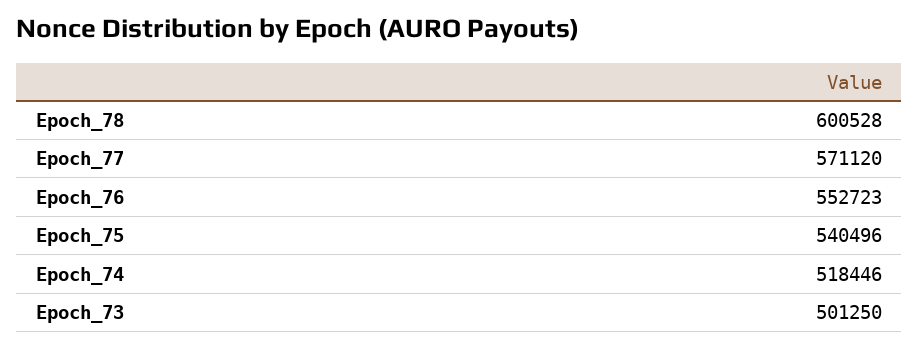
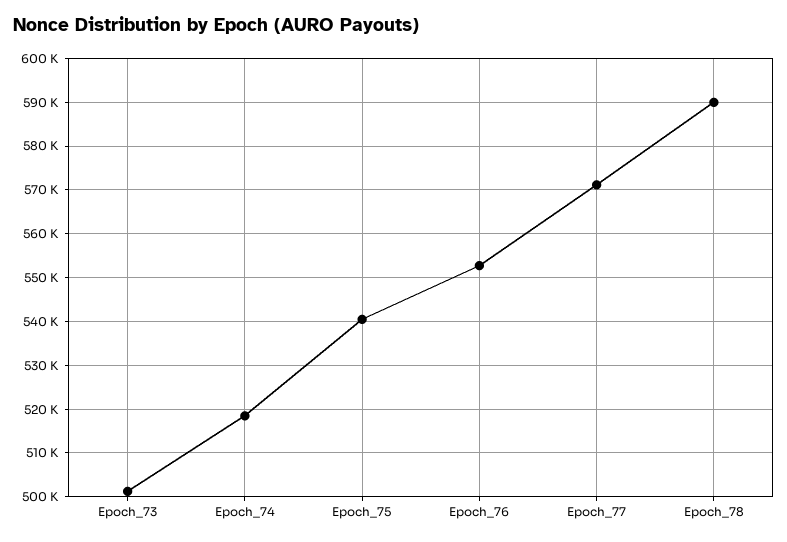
Epoch_78: 600528 -> 590000

